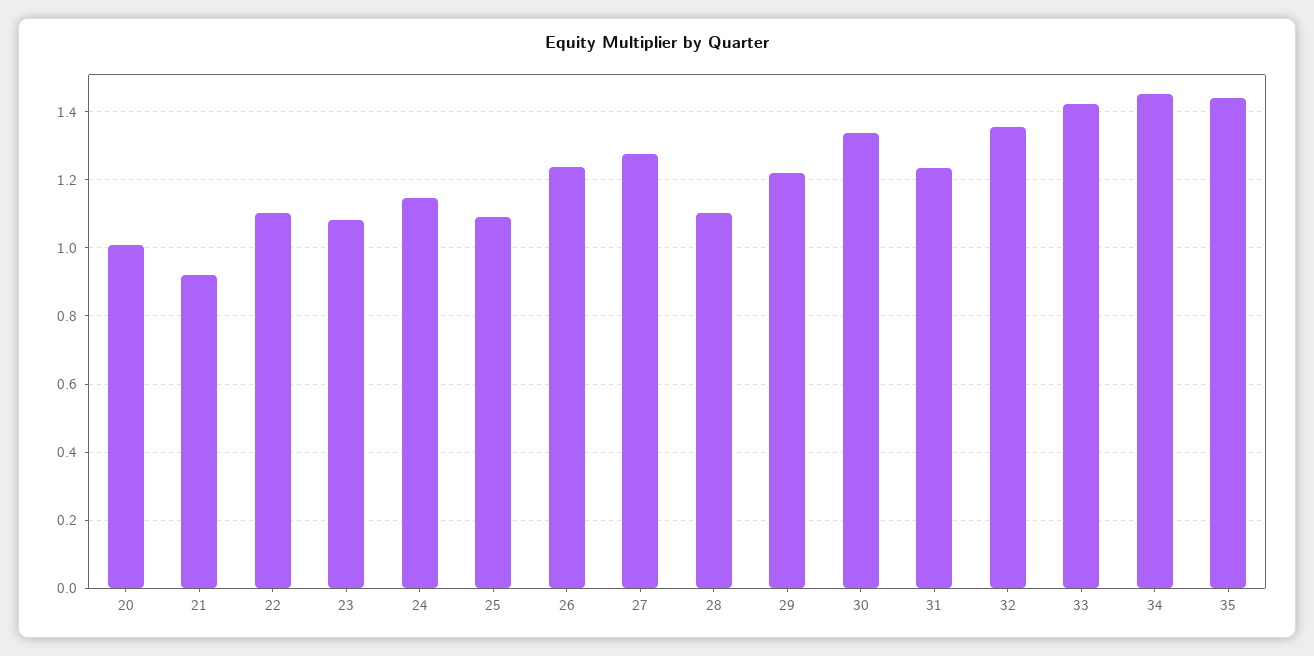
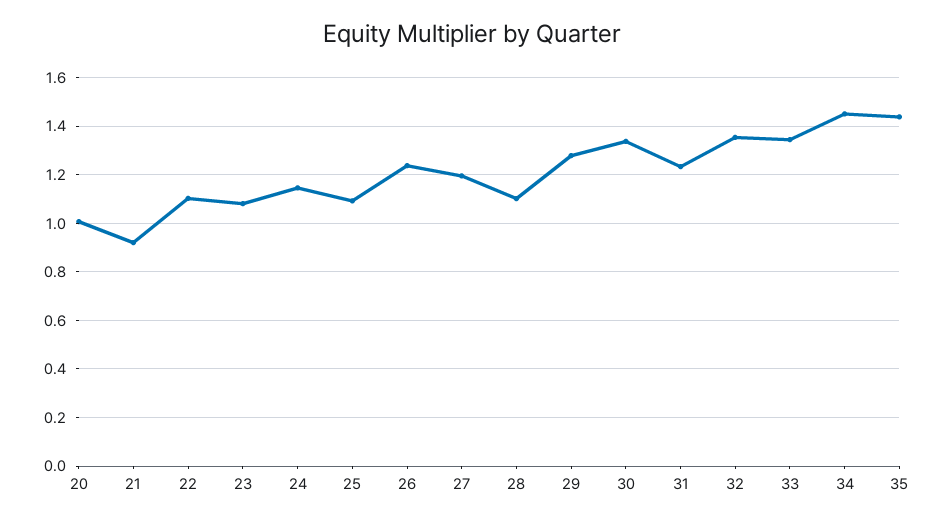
27: 1.28 -> 1.2
29: 1.22 -> 1.275
33: 1.42 -> 1.35

